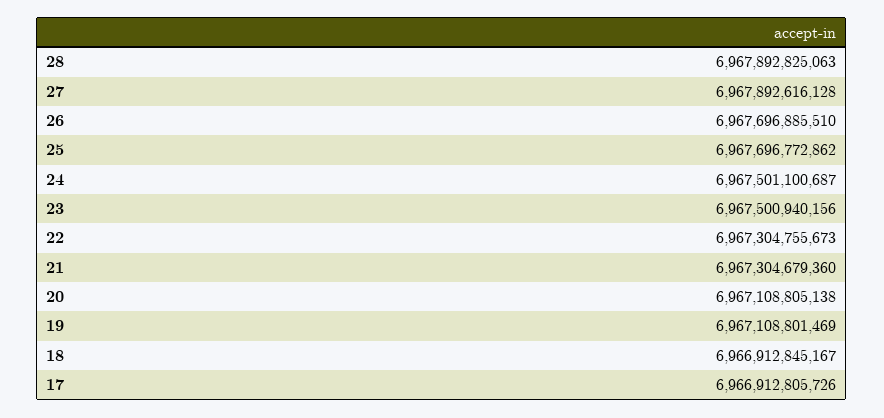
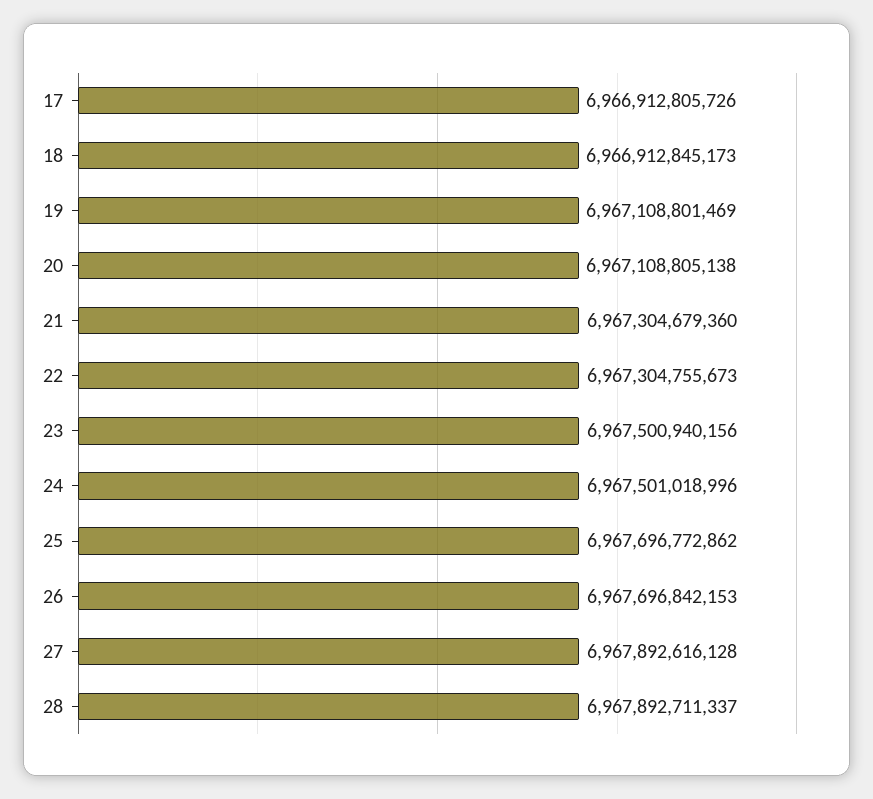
28: 6967892825063 -> 6967892711337
26: 6967696885510 -> 6967696842153
24: 6967501100687 -> 6967501018996
18: 6966912845167 -> 6966912845173

